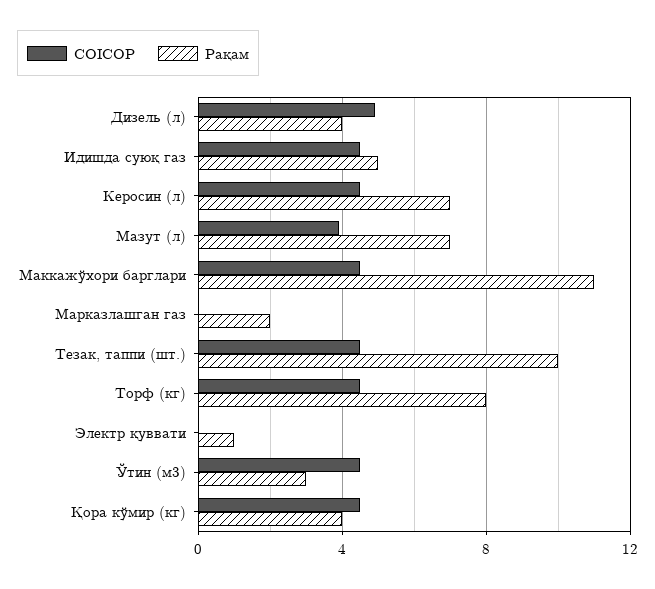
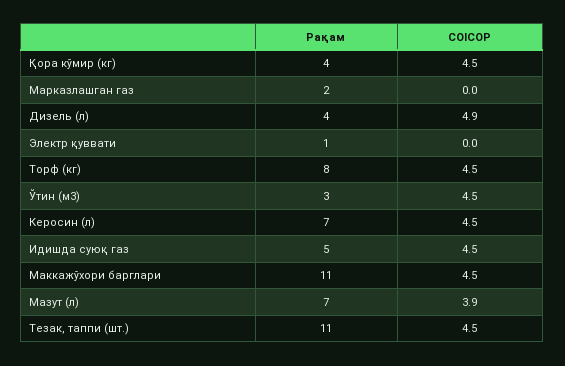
Рақам, Тезак, таппи (шт.): 10 -> 11

